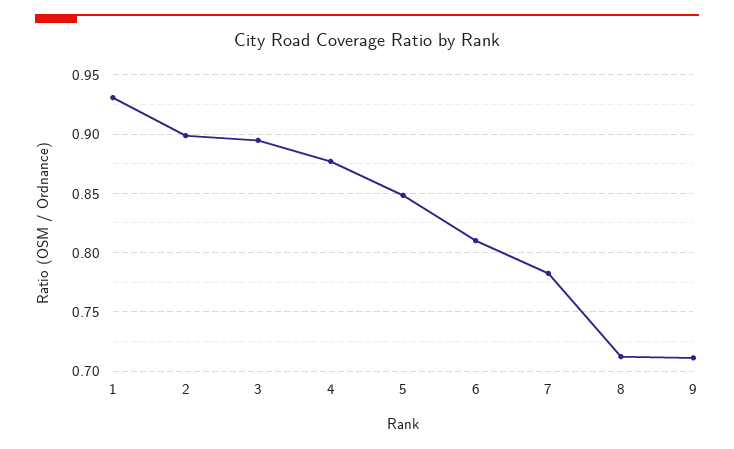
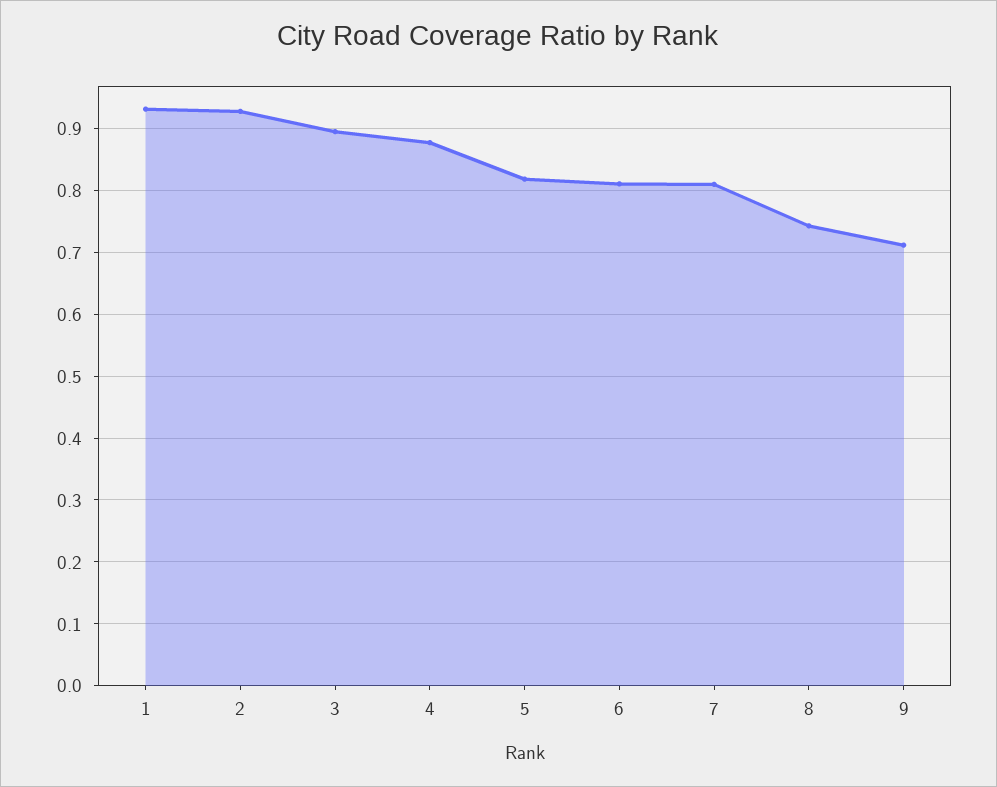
2: 0.9 -> 0.93
5: 0.85 -> 0.82
7: 0.78 -> 0.81
8: 0.71 -> 0.74

